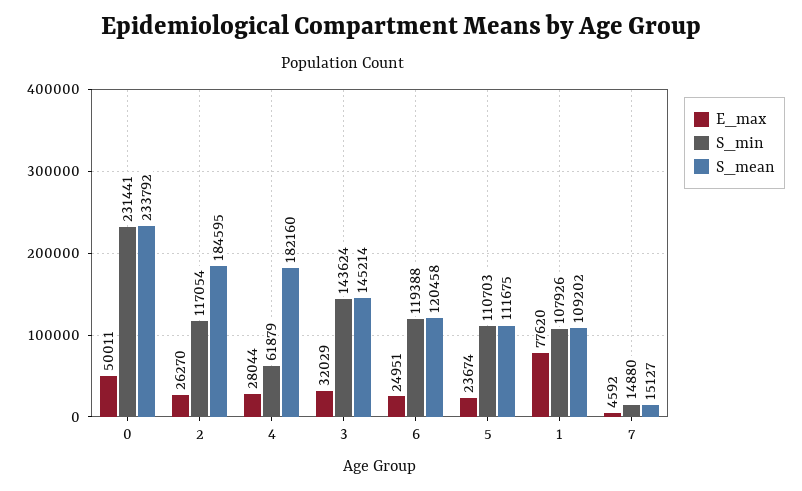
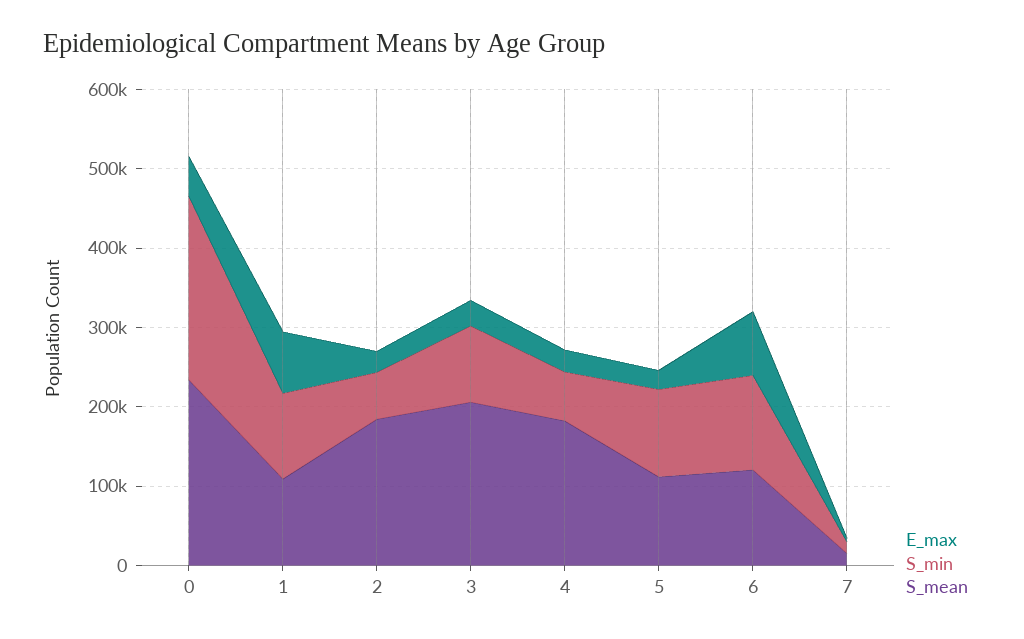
S_min, 2: 117054 -> 60000
S_min, 3: 143624 -> 100000
S_mean, 3: 145214 -> 200000
E_max, 6: 24951 -> 80000

